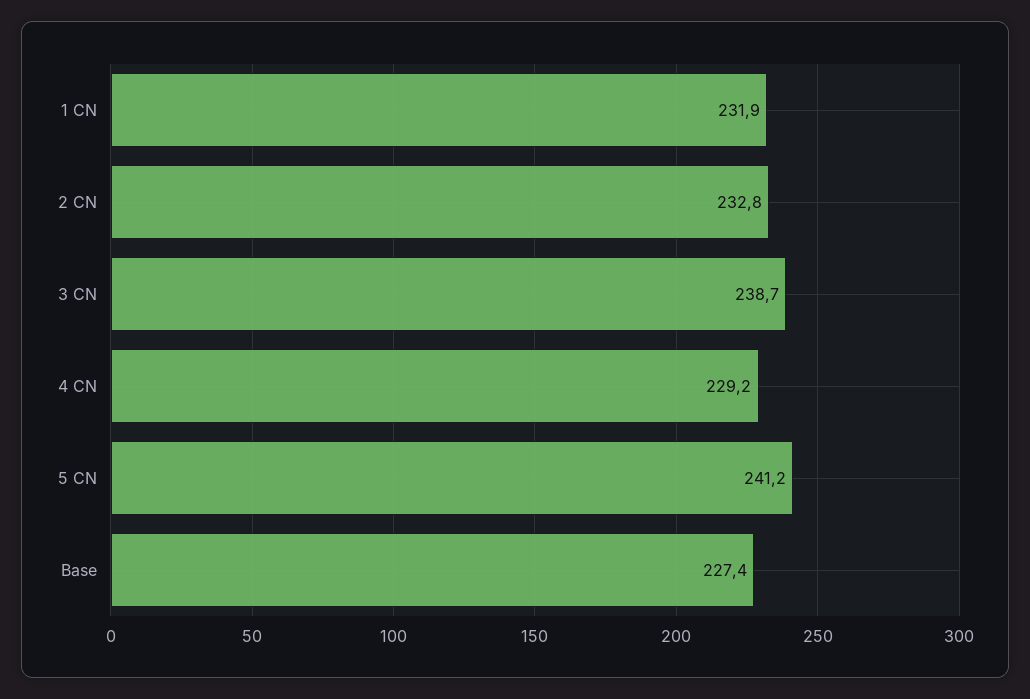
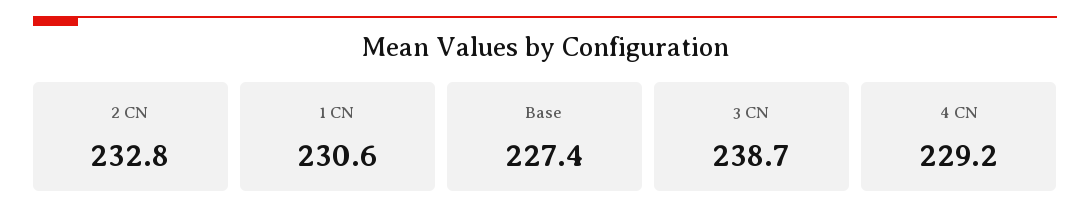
1 CN: 231.9 -> 230.6
5 CN: 241.2 -> none

